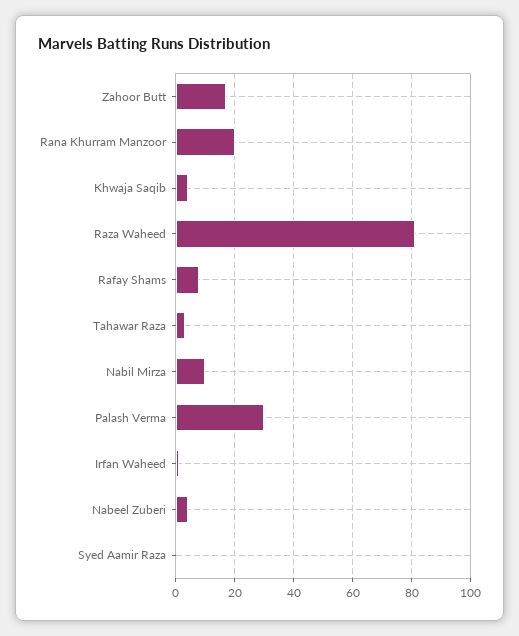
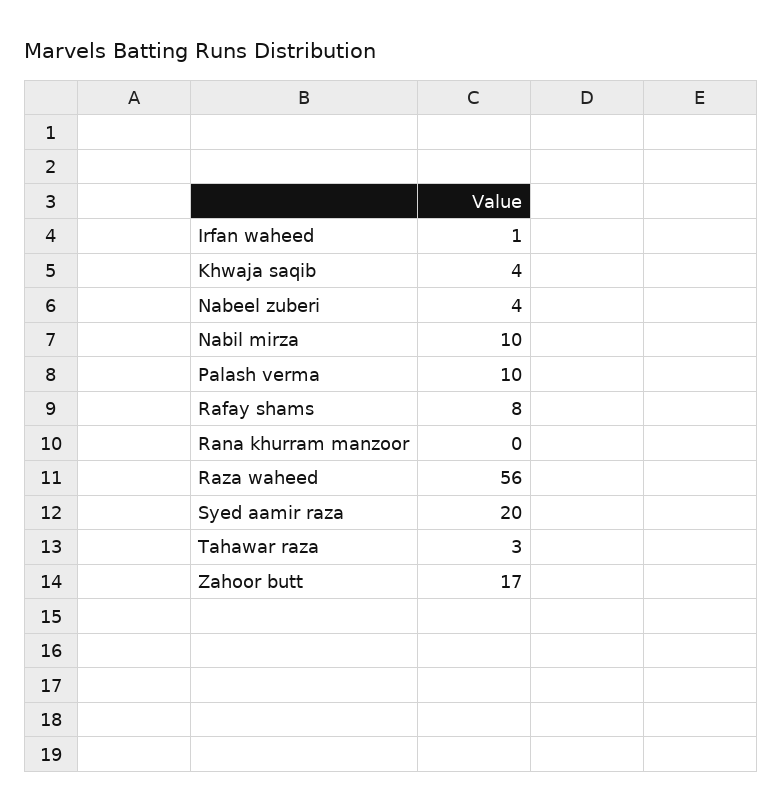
Rana Khurram Manzoor: 20 -> 0
Raza Waheed: 80 -> 56
Palash Verma: 30 -> 10
Syed Aamir Raza: 0 -> 20

